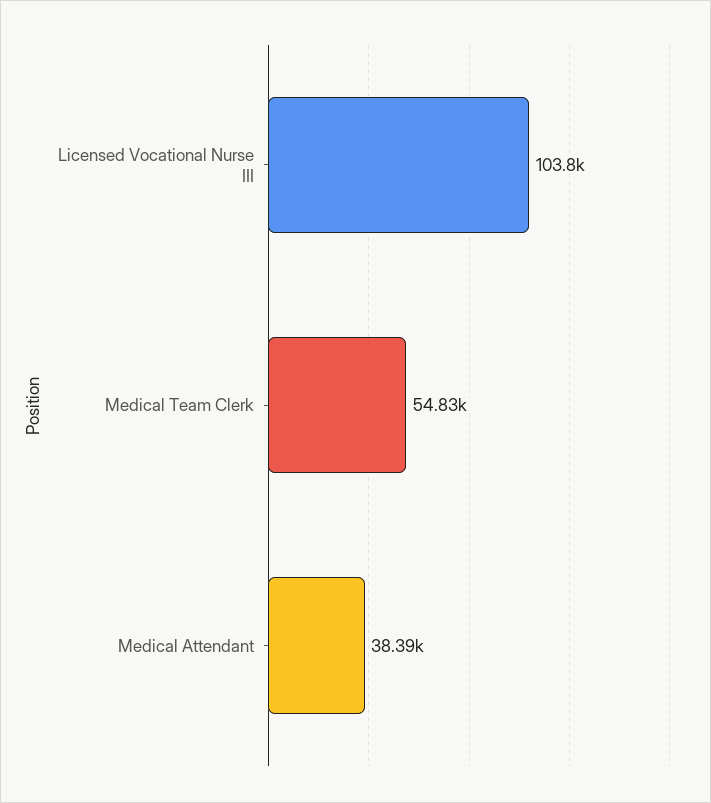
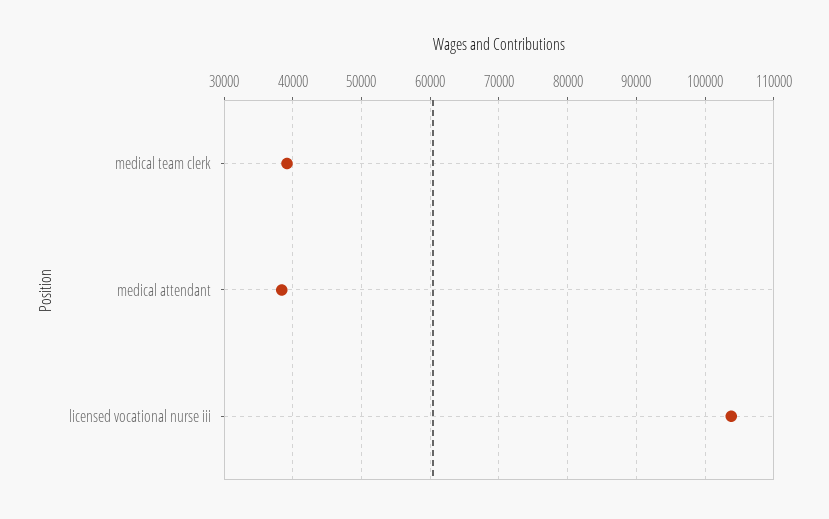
Medical Team Clerk: 54830 -> 39000

